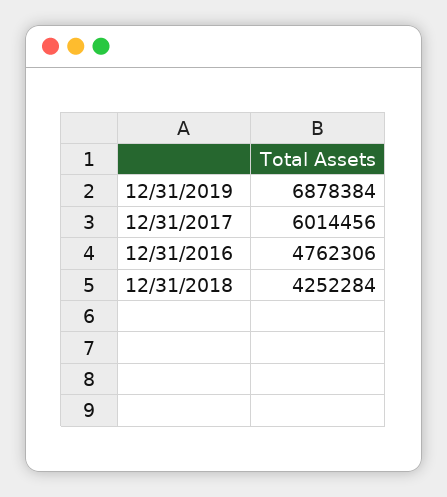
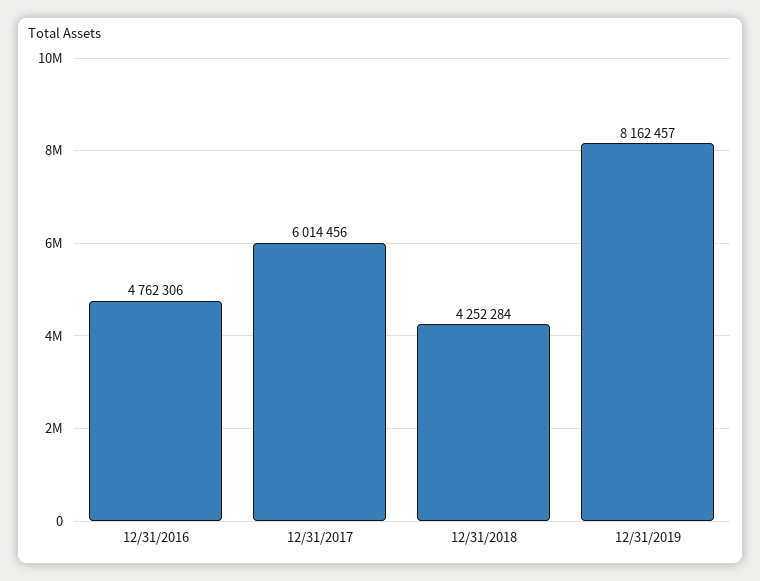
12/31/2019: 6878384 -> 8162457

